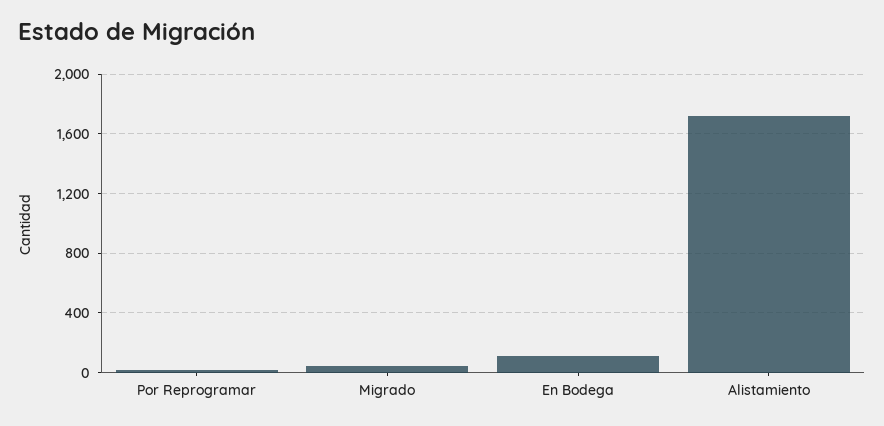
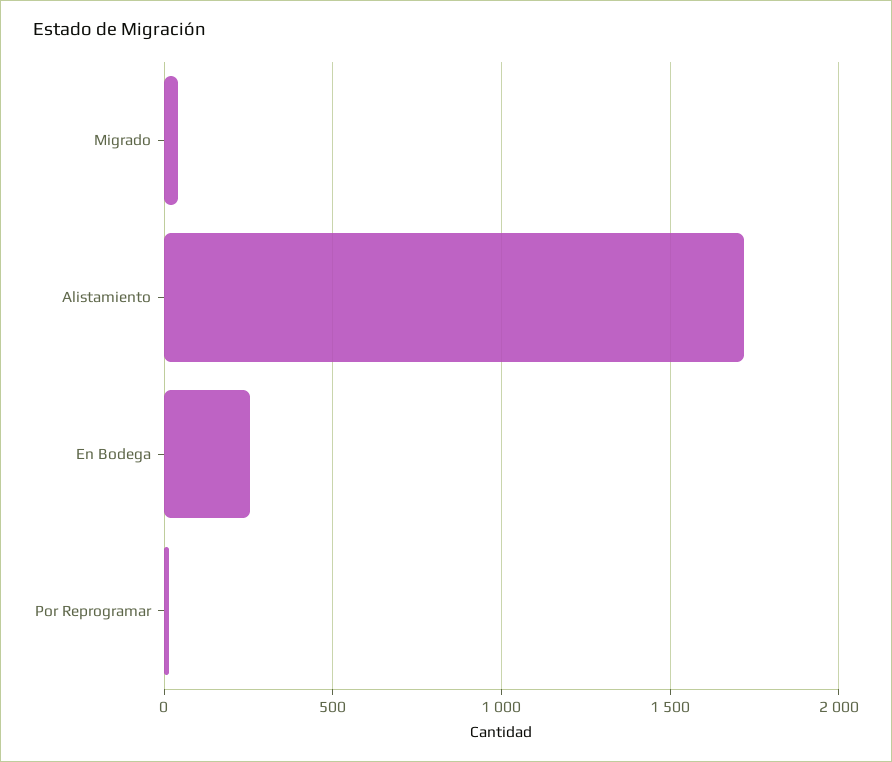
En Bodega: 100 -> 250

